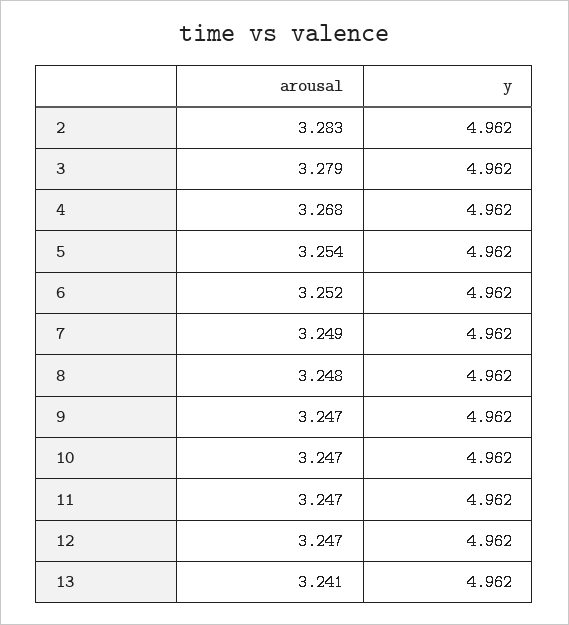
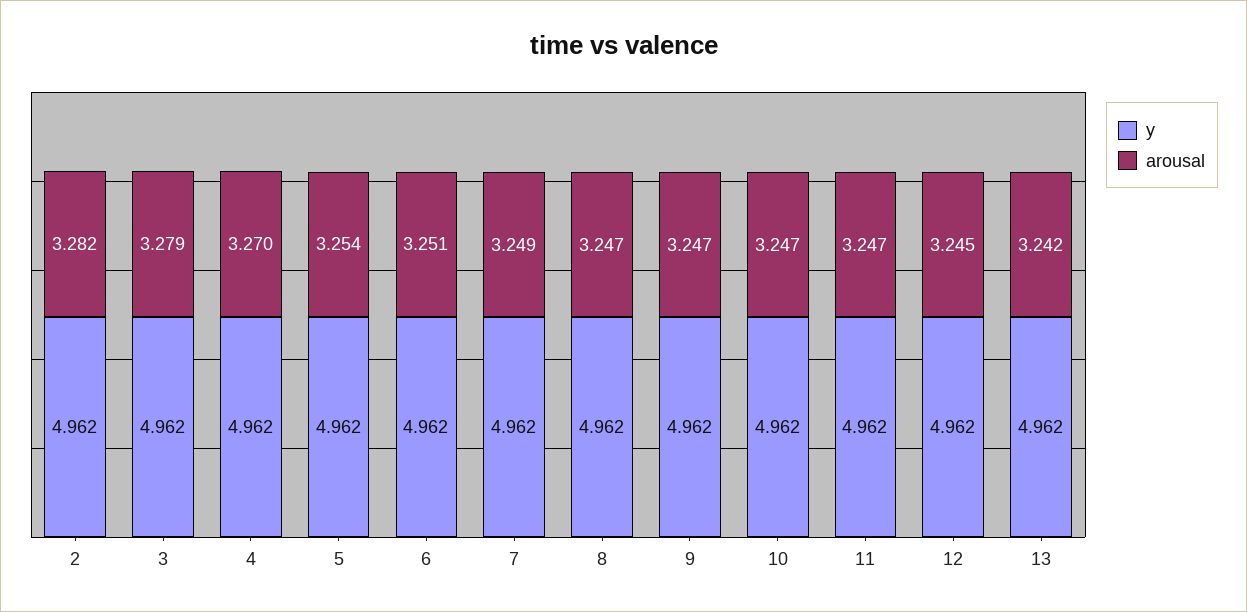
arousal, 2: 3.283 -> 3.282
arousal, 4: 3.268 -> 3.27
arousal, 6: 3.252 -> 3.251
arousal, 8: 3.248 -> 3.247
arousal, 12: 3.247 -> 3.245
arousal, 13: 3.241 -> 3.242

